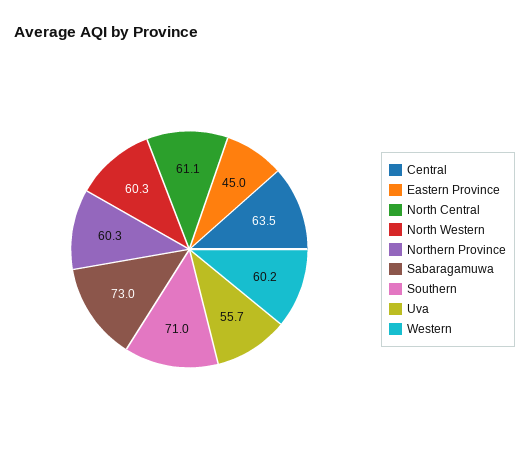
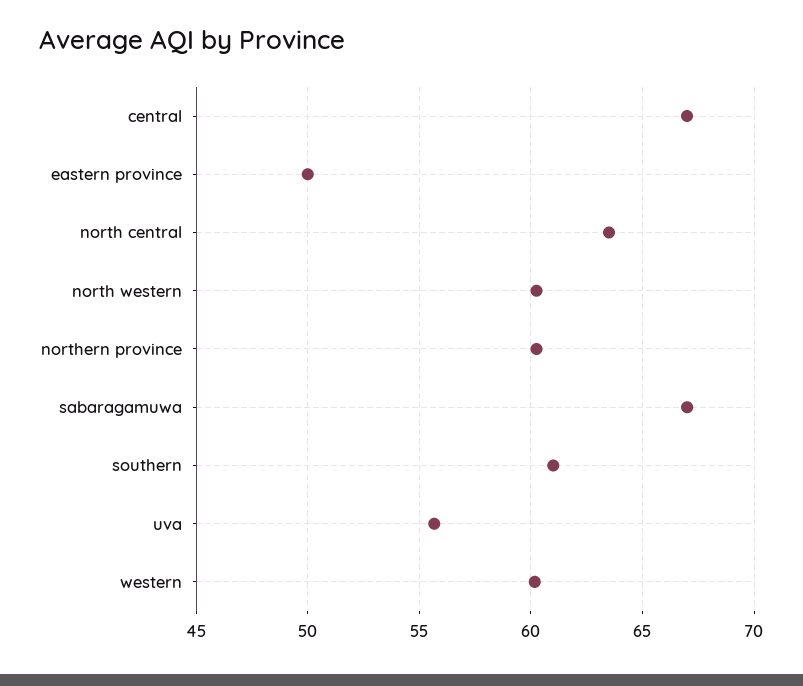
Central: 63.5 -> 67
Eastern Province: 45 -> 50
North Central: 61.1 -> 63.5
Sabaragamuwa: 73 -> 67
Southern: 71 -> 61

